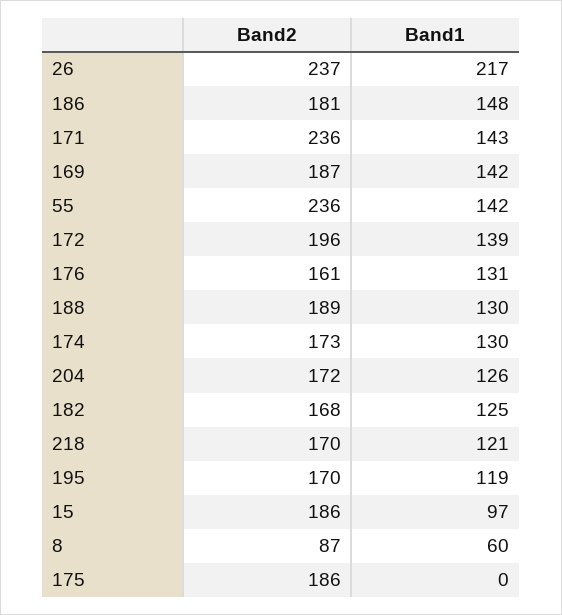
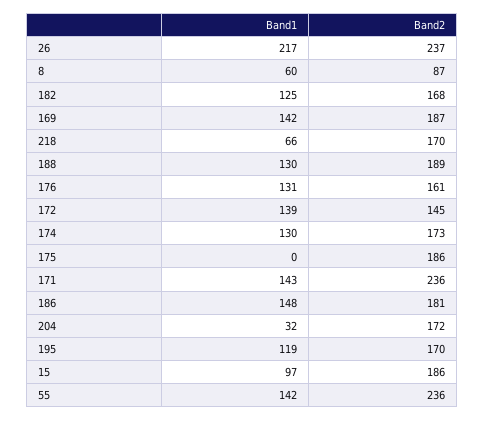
Band2, 172: 196 -> 145
Band1, 204: 126 -> 32
Band1, 218: 121 -> 66

